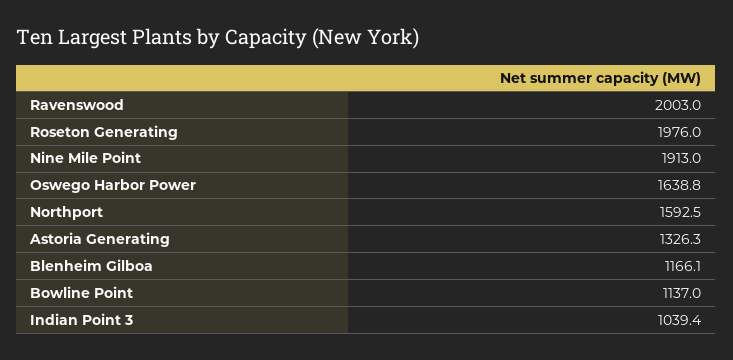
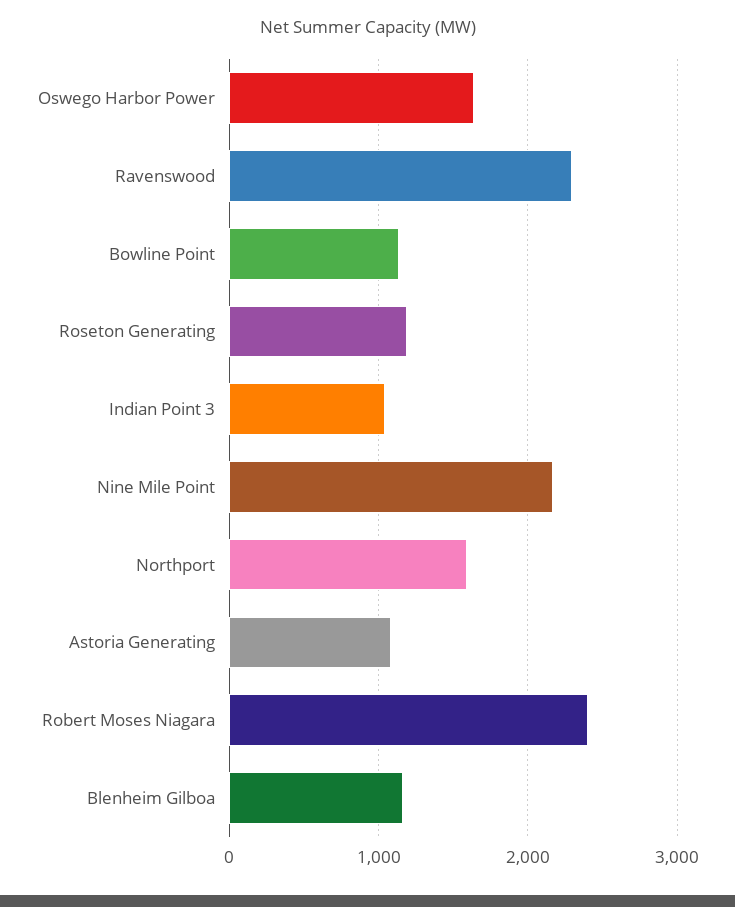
Ravenswood: 2003 -> 2300
Roseton Generating: 1976 -> 1200
Nine Mile Point: 1913 -> 2200
Astoria Generating: 1326.3 -> 1100
Robert Moses Niagara: none -> 2400

